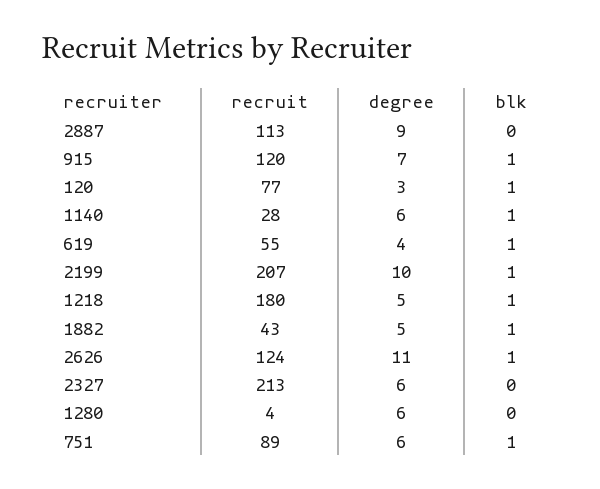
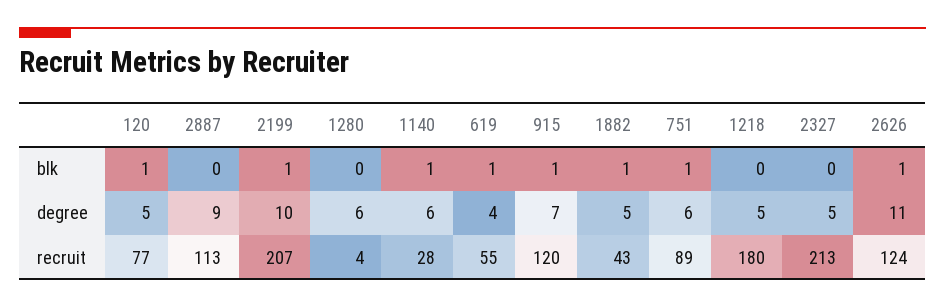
degree, 120: 3 -> 5
blk, 1218: 1 -> 0
degree, 2327: 6 -> 5

